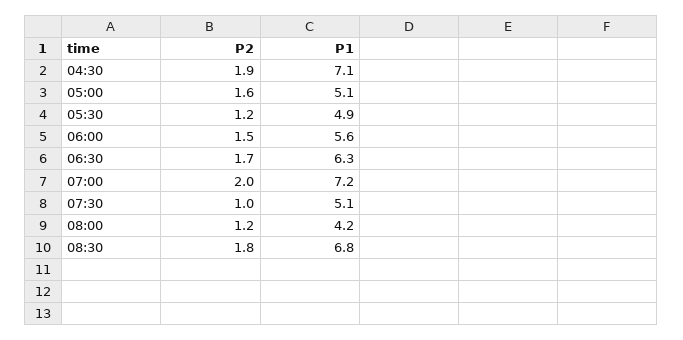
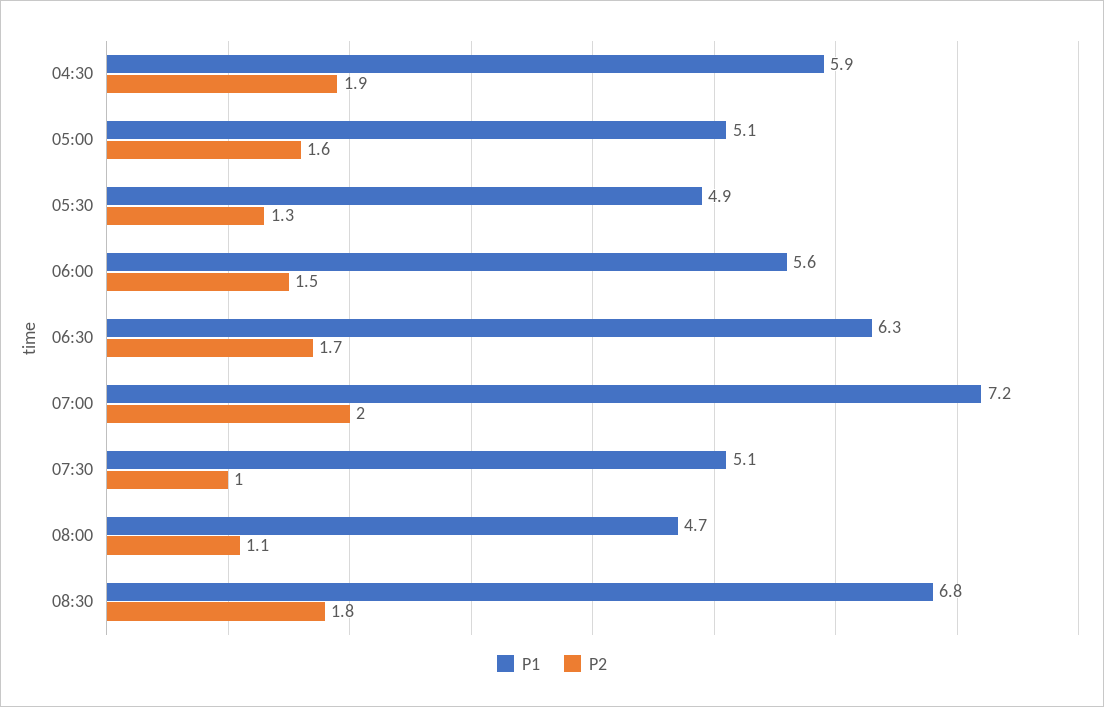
P1, 04:30: 7.1 -> 5.9
P2, 05:30: 1.2 -> 1.3
P2, 08:00: 1.2 -> 1.1
P1, 08:00: 4.2 -> 4.7

